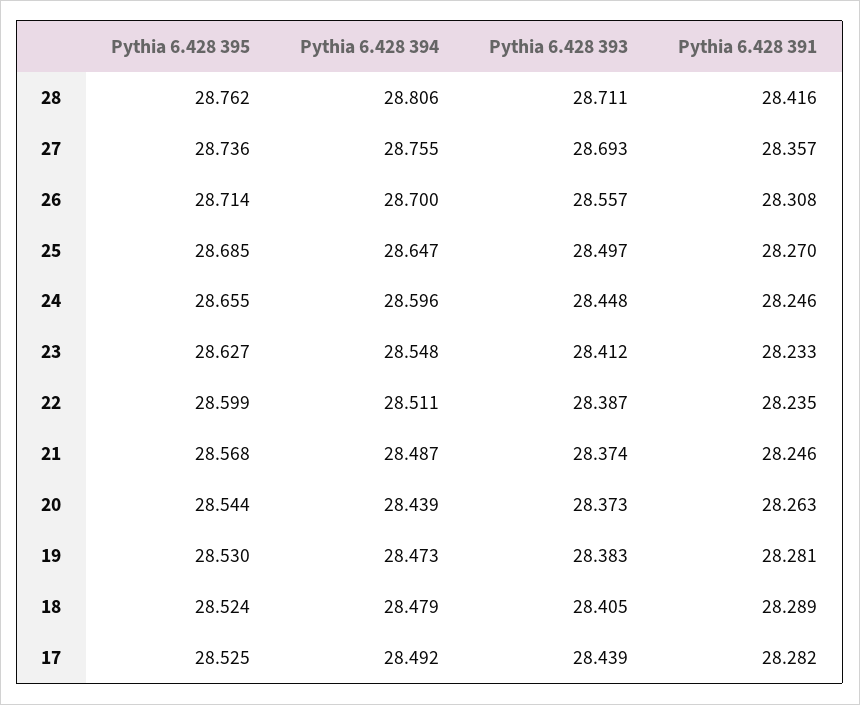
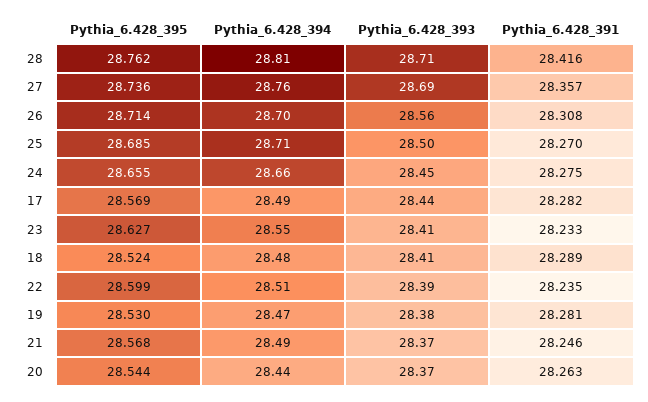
Pythia 6.428 394, 25: 28.647 -> 28.71
Pythia 6.428 394, 24: 28.596 -> 28.66
Pythia 6.428 391, 24: 28.246 -> 28.275
Pythia 6.428 395, 17: 28.525 -> 28.569

